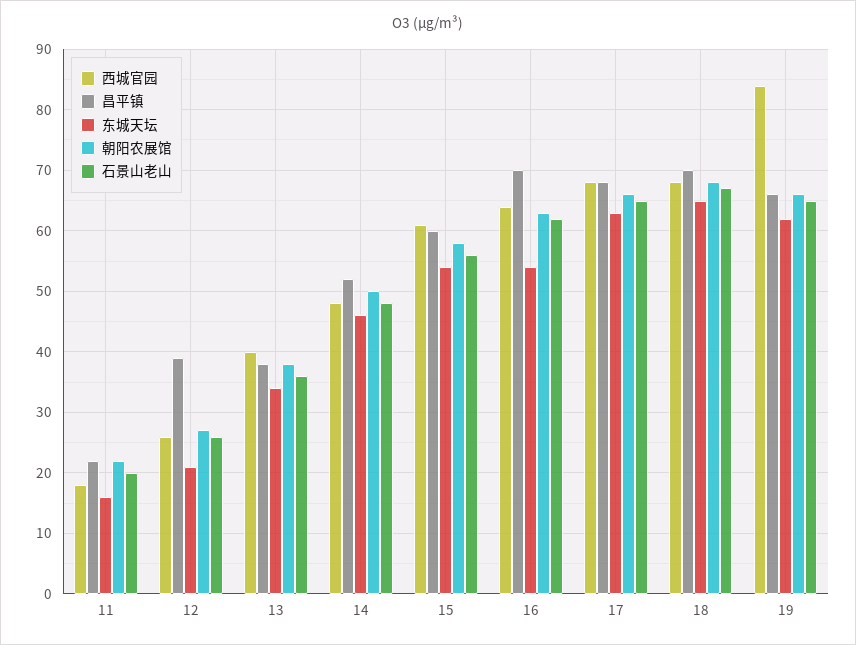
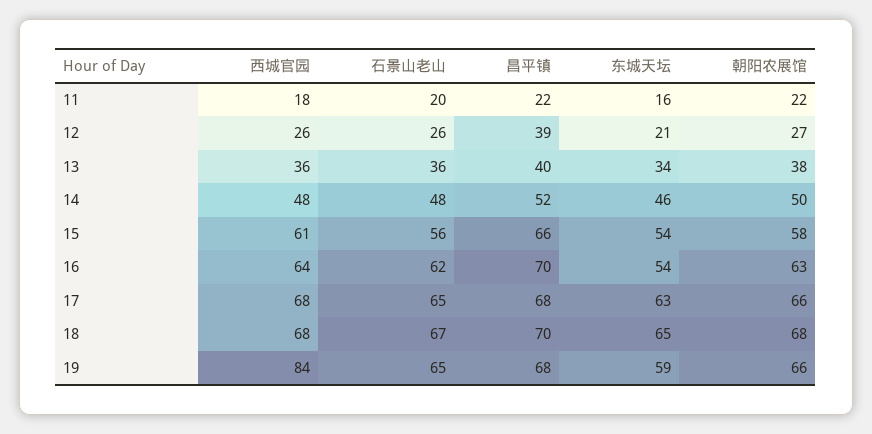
西城官园, 13: 40 -> 36
昌平镇, 13: 38 -> 40
昌平镇, 15: 60 -> 66
昌平镇, 19: 66 -> 68
东城天坛, 19: 62 -> 59

